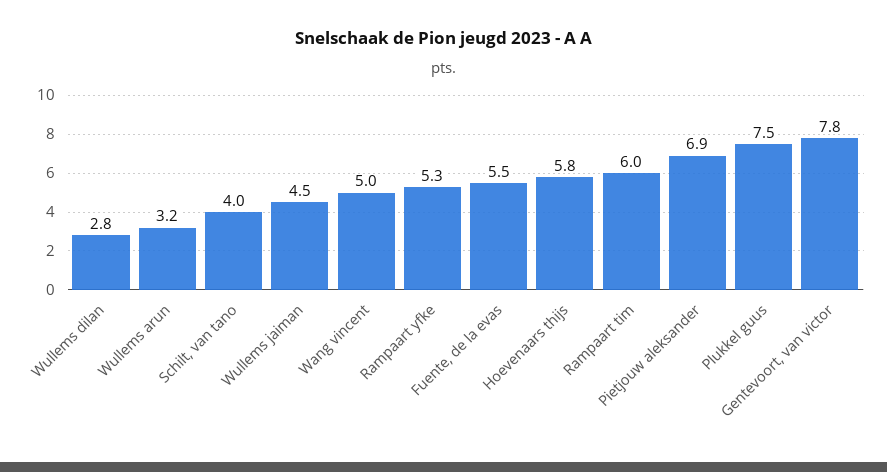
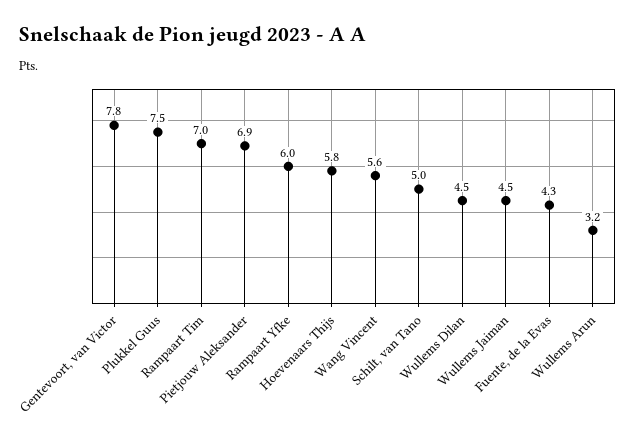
Wullems dilan: 2.8 -> 4.5
Schilt, van tano: 4 -> 5
Wang vincent: 5 -> 5.6
Rampaart yfke: 5.3 -> 6
Fuente, de la evas: 5.5 -> 4.3
Rampaart tim: 6 -> 7

